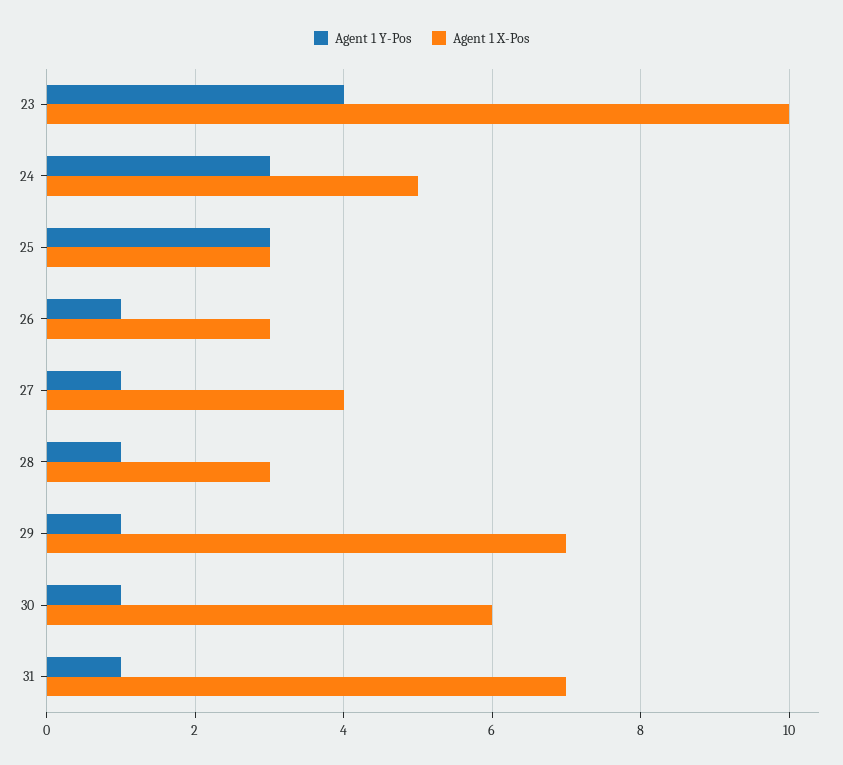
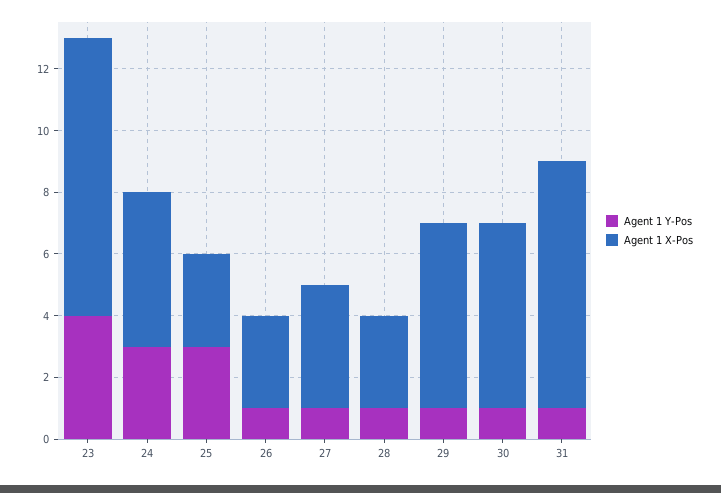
Agent 1 X-Pos, 23: 10 -> 9
Agent 1 X-Pos, 29: 7 -> 6
Agent 1 X-Pos, 31: 7 -> 8

